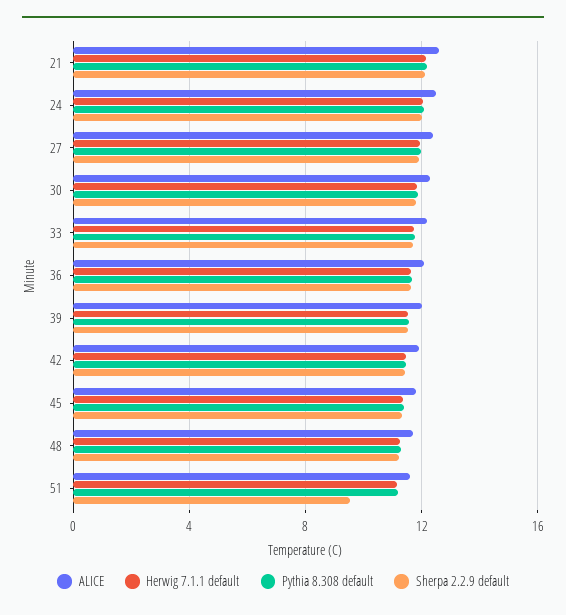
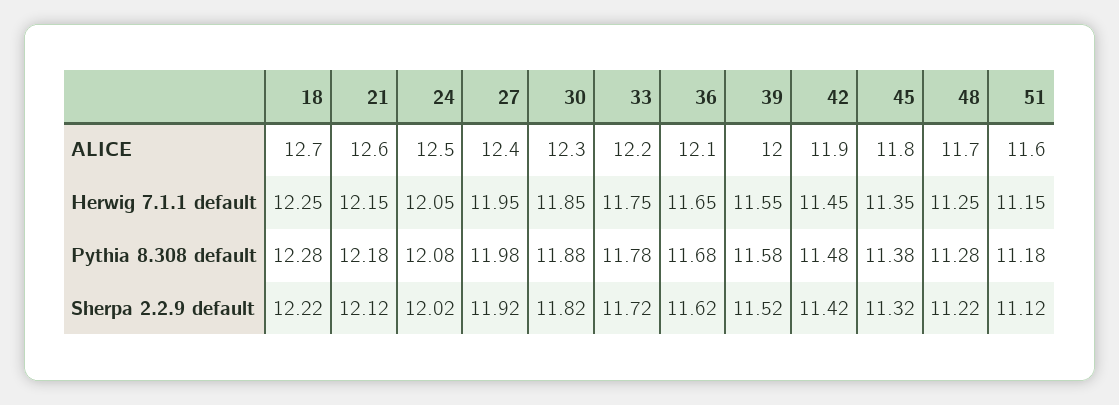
Sherpa 2.2.9 default, 51: 9.5 -> 11.12
ALICE, 18: none -> 12.7
Herwig 7.1.1 default, 18: none -> 12.25
Pythia 8.308 default, 18: none -> 12.28
Sherpa 2.2.9 default, 18: none -> 12.22

